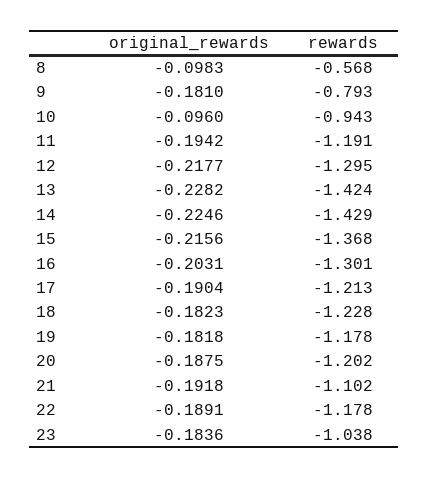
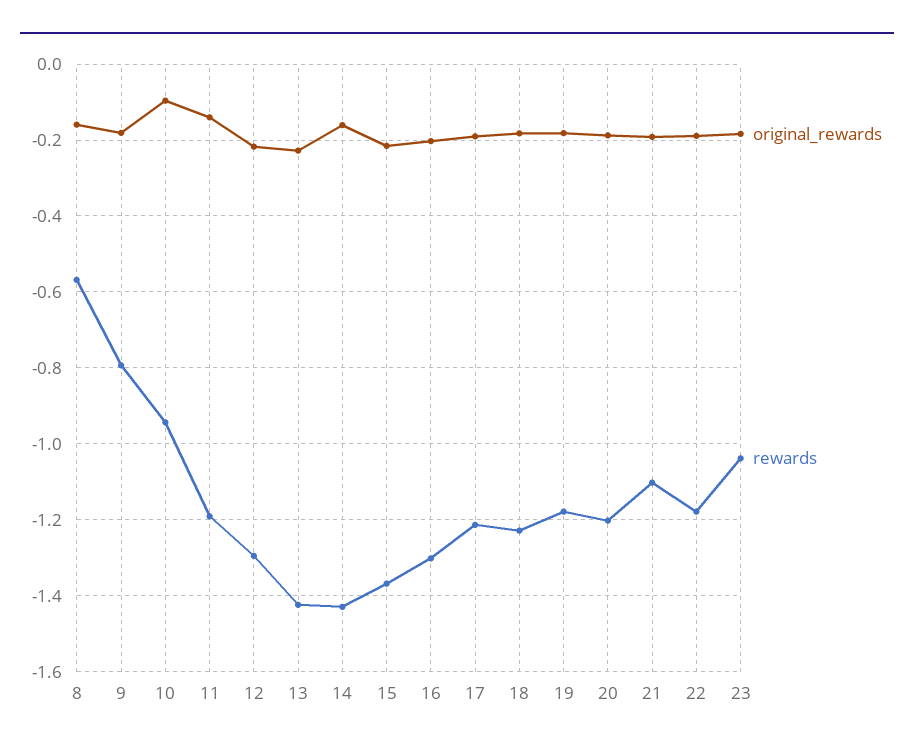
original_rewards, 8: -0.0983 -> -0.16
original_rewards, 11: -0.1942 -> -0.14
original_rewards, 14: -0.2246 -> -0.16

